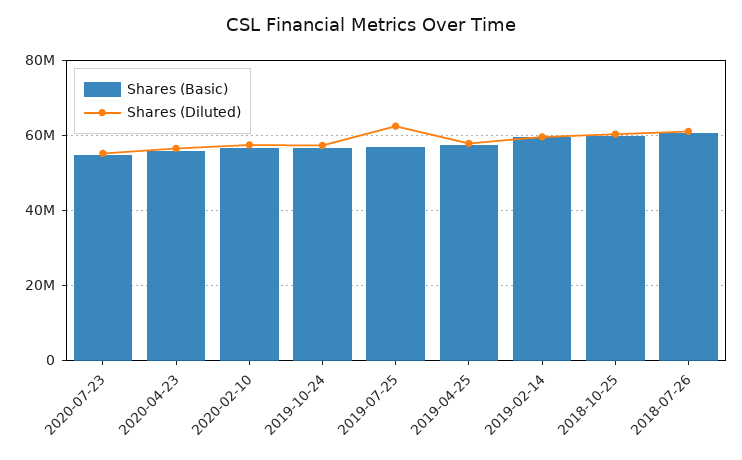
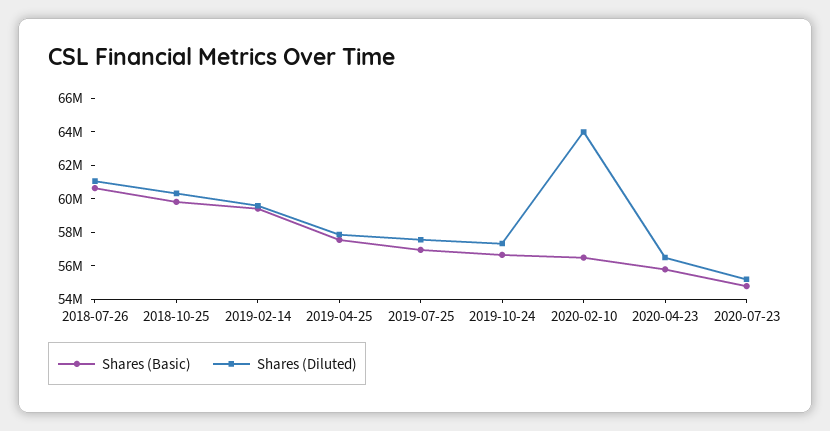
Shares (Diluted), 2020-02-10: 58000000 -> 64000000
Shares (Diluted), 2019-07-25: 62000000 -> 57500000

